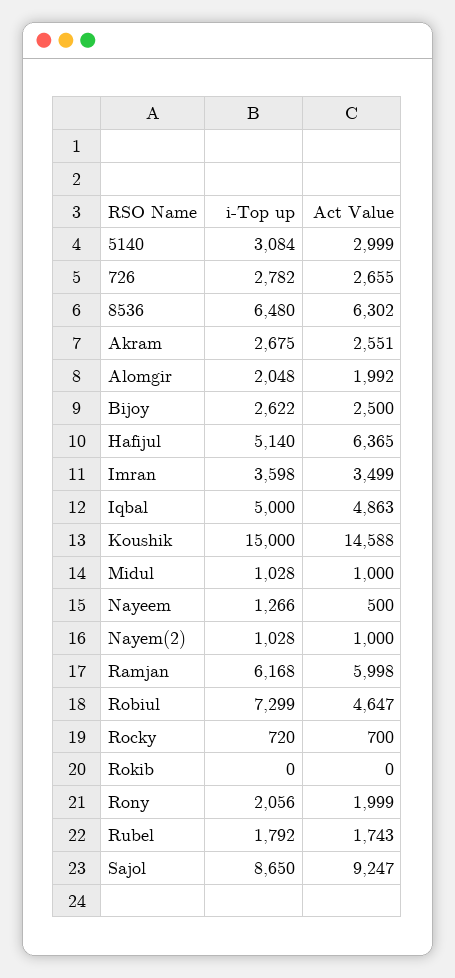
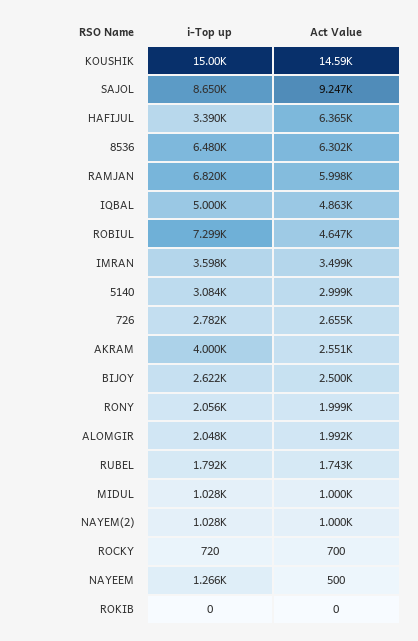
i-Top up, Akram: 2675 -> 4000
i-Top up, Hafijul: 5140 -> 3390
i-Top up, Ramjan: 6168 -> 6820

